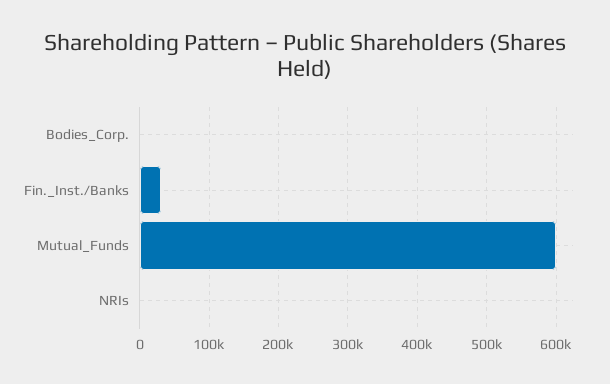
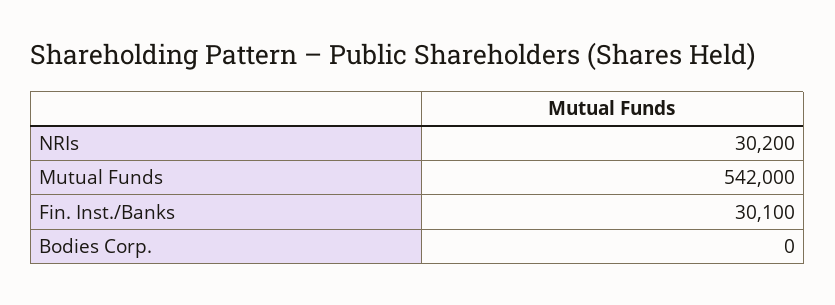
Mutual_Funds: 600000 -> 542000
NRIs: 0 -> 30200

